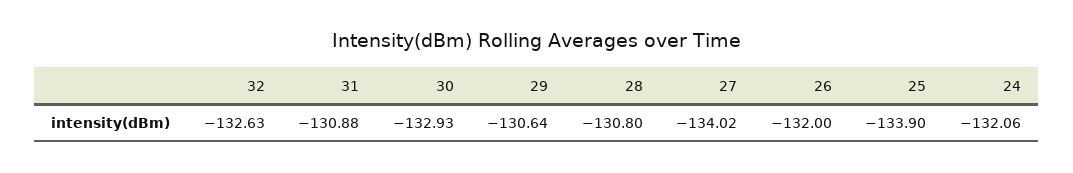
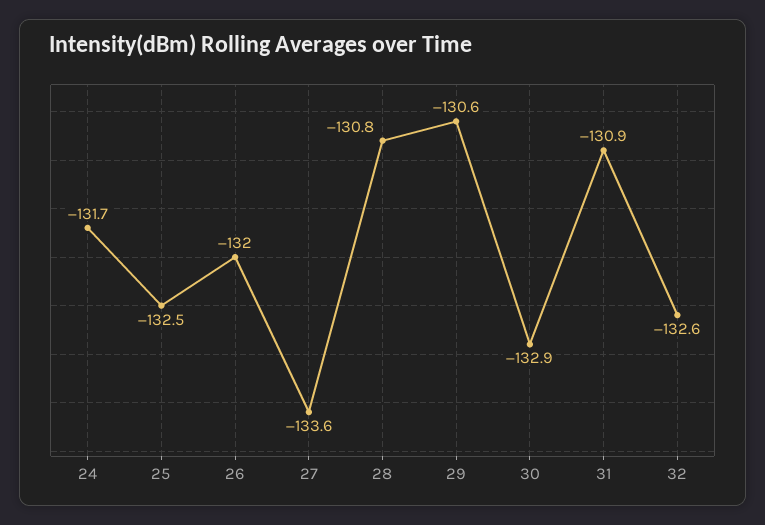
27: -134.02 -> -133.6
25: -133.9 -> -132.5
24: -132.06 -> -131.7

